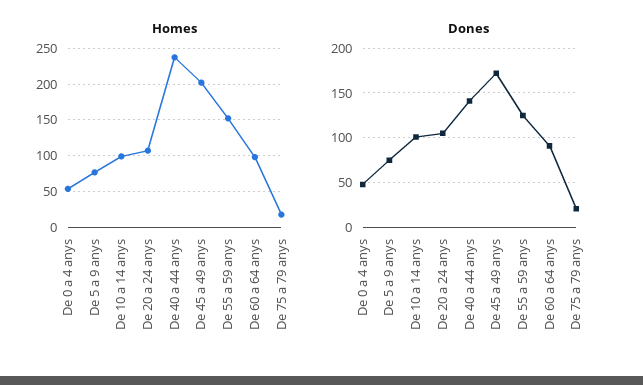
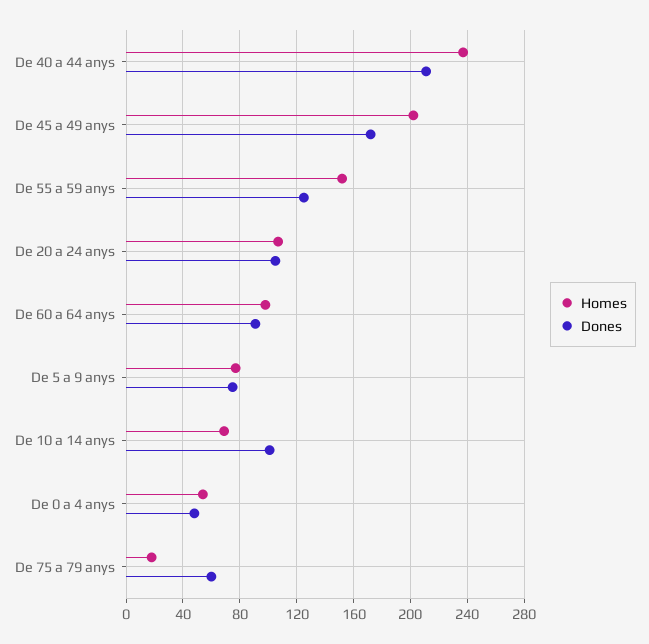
Homes, De 10 a 14 anys: 100 -> 70
Dones, De 40 a 44 anys: 140 -> 210
Dones, De 75 a 79 anys: 20 -> 60

